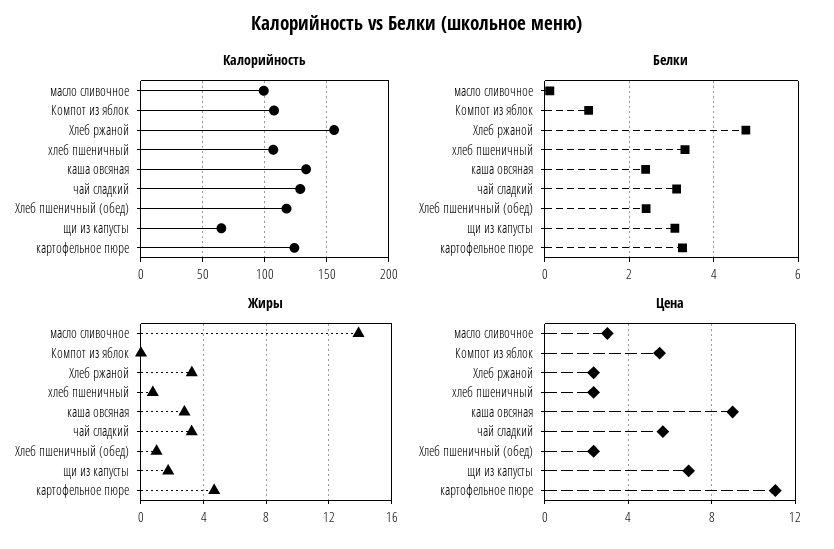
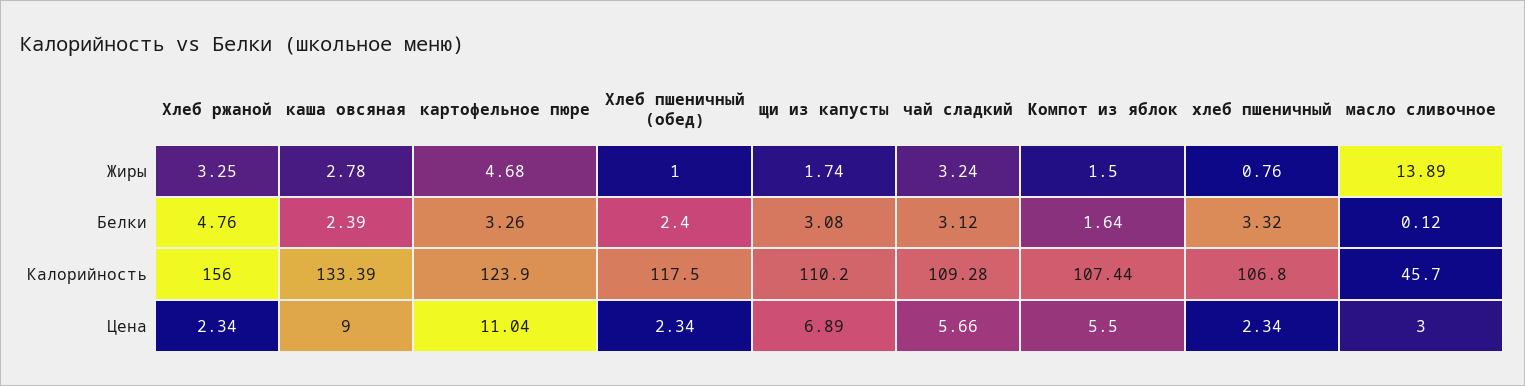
Калорийность, масло сливочное: 100 -> 45.7
Калорийность, чай сладкий: 130 -> 109.28
Калорийность, щи из капусты: 65 -> 110.2
Белки, Компот из яблок: 1 -> 1.64
Жиры, Компот из яблок: 0 -> 1.5

